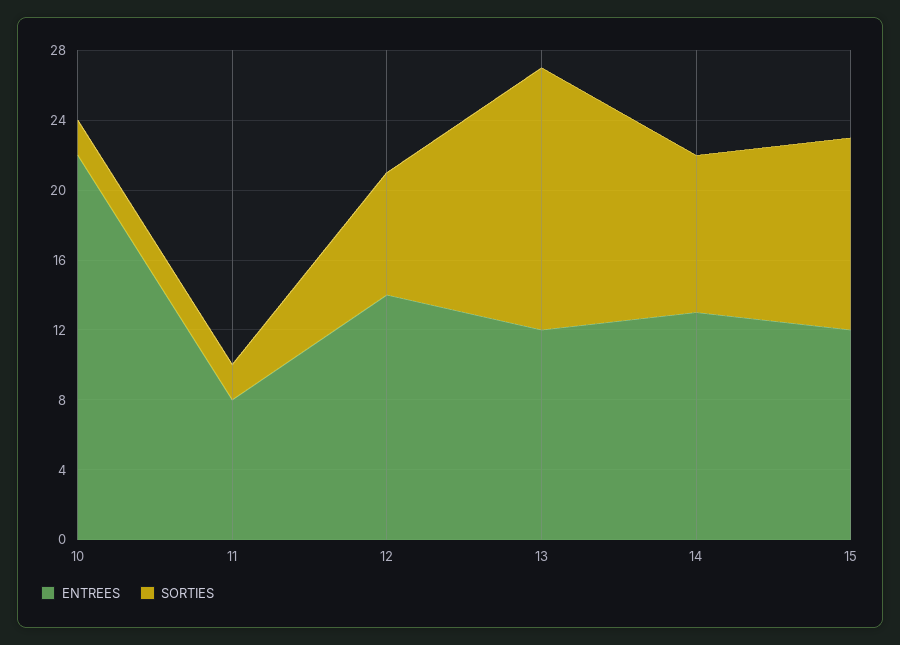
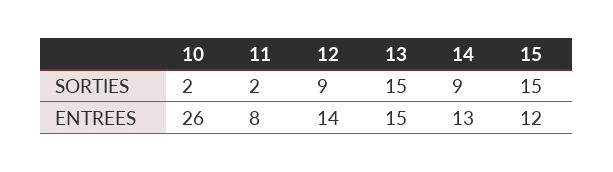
ENTREES, 10: 22 -> 26
SORTIES, 12: 7 -> 9
ENTREES, 13: 12 -> 15
SORTIES, 15: 11 -> 15

